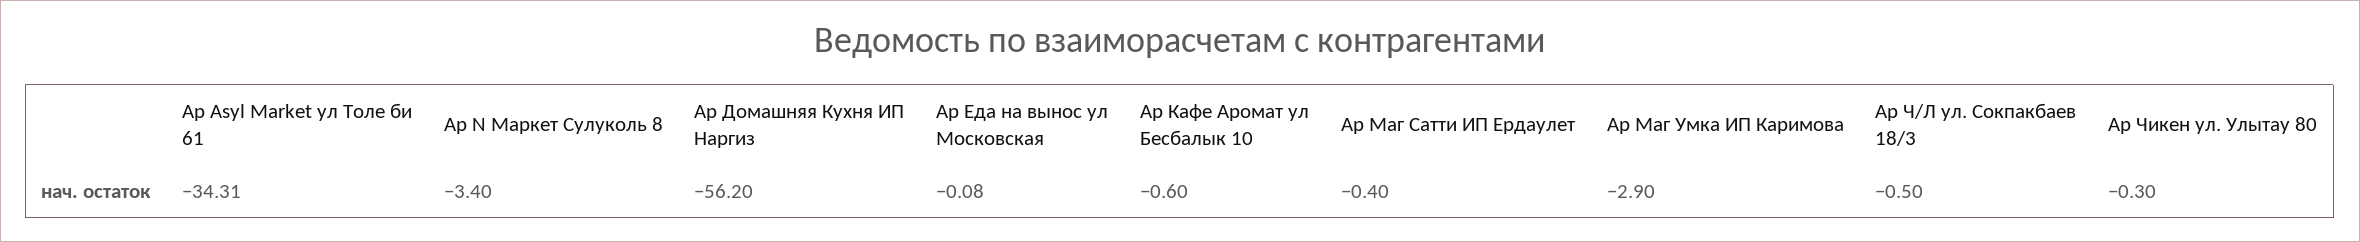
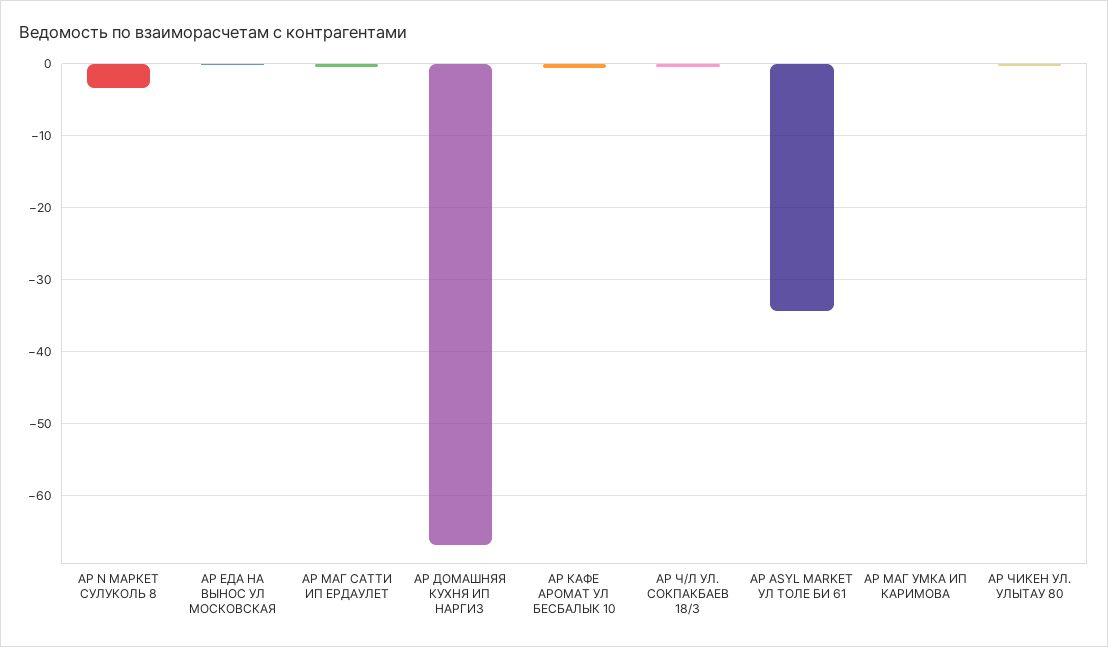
Ар Домашняя Кухня ИП Наргиз: -56.2 -> -67
Ар Маг Умка ИП Каримова: -2.9 -> 0

